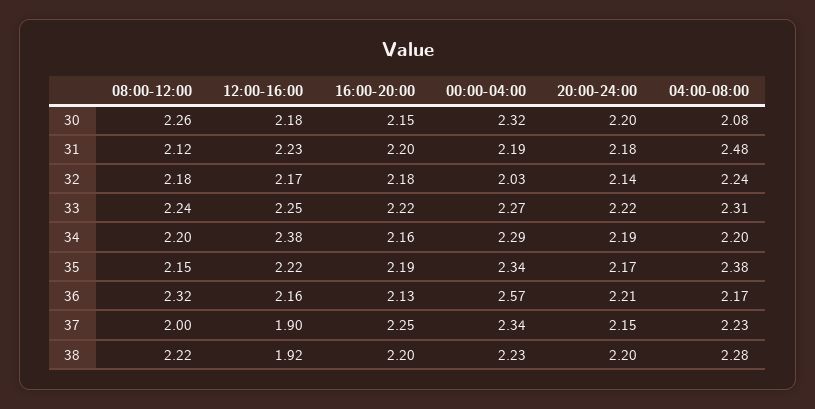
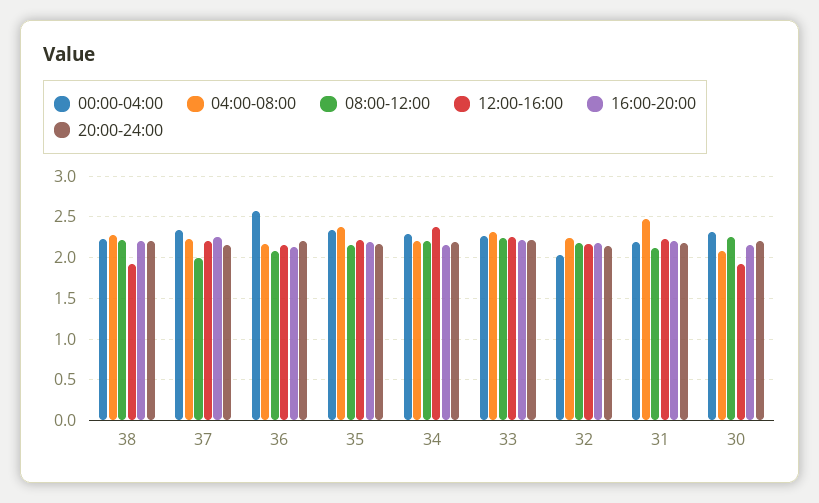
12:00-16:00, 30: 2.18 -> 1.9
08:00-12:00, 36: 2.32 -> 2.1
12:00-16:00, 37: 1.9 -> 2.2

